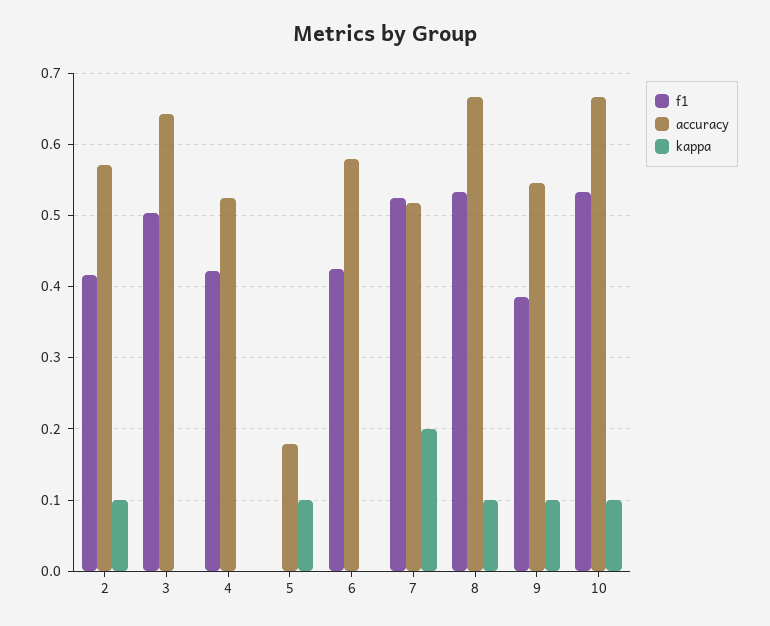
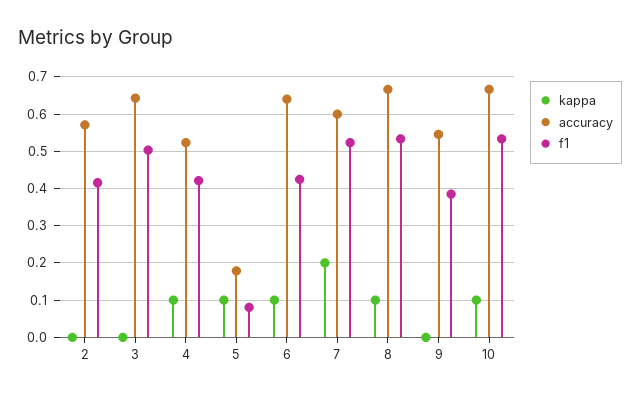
kappa, 2: 0.1 -> 0
kappa, 4: 0 -> 0.1
f1, 5: 0 -> 0.08
accuracy, 6: 0.58 -> 0.64
kappa, 6: 0 -> 0.1
accuracy, 7: 0.52 -> 0.6
kappa, 9: 0.1 -> 0

